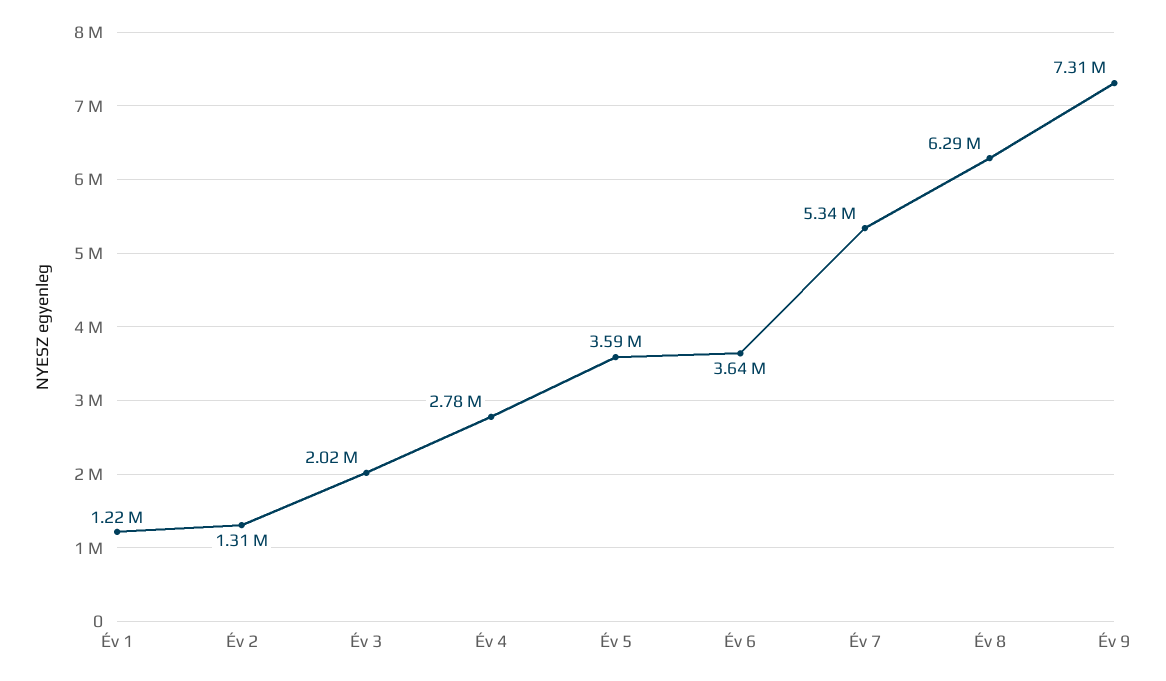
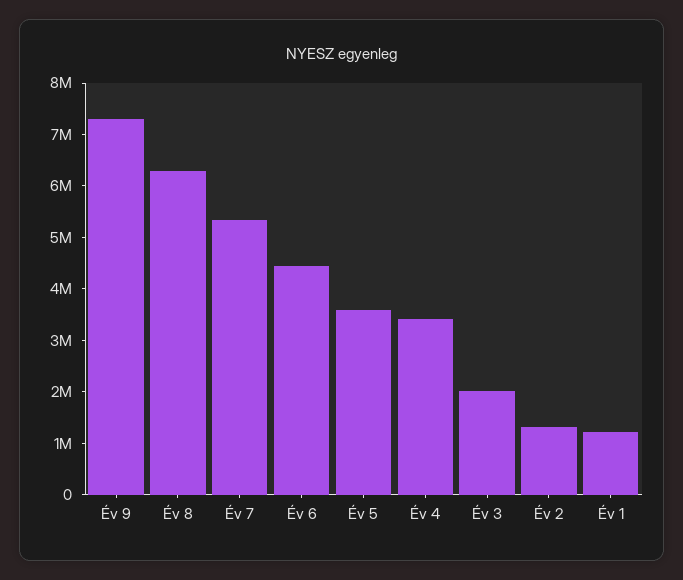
Év 4: 2780000 -> 3400000
Év 6: 3640000 -> 4400000

